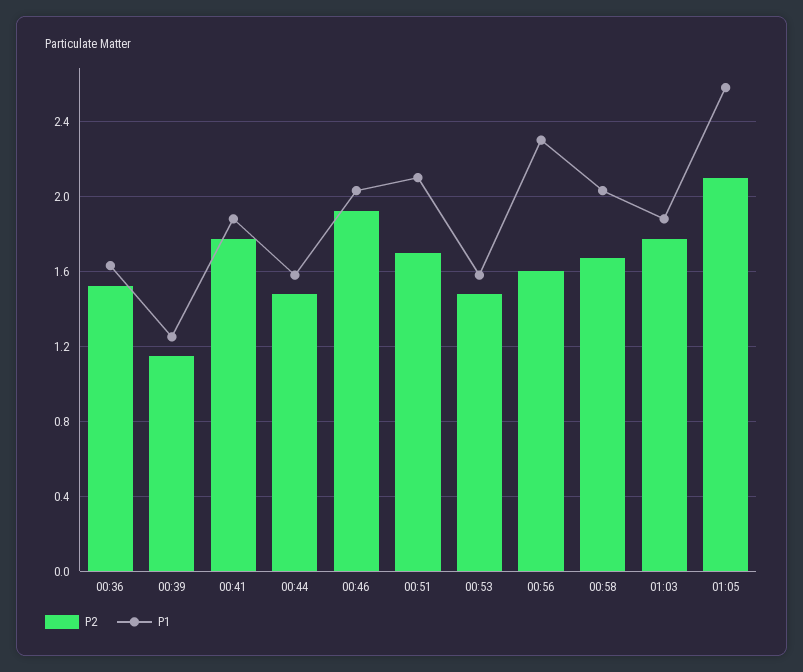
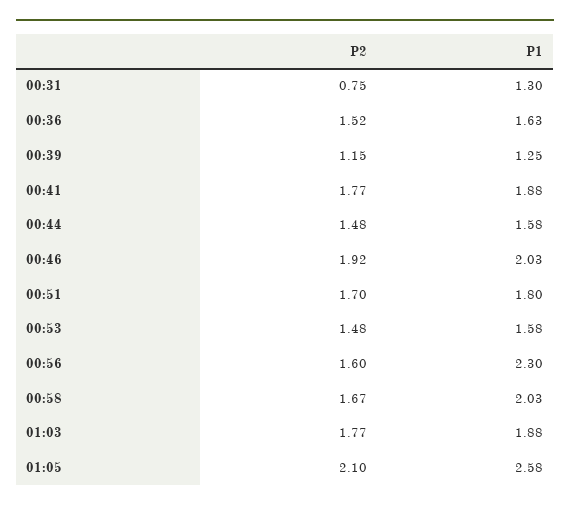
P1, 00:51: 2.1 -> 1.8
P2, 00:31: none -> 0.75
P1, 00:31: none -> 1.3

